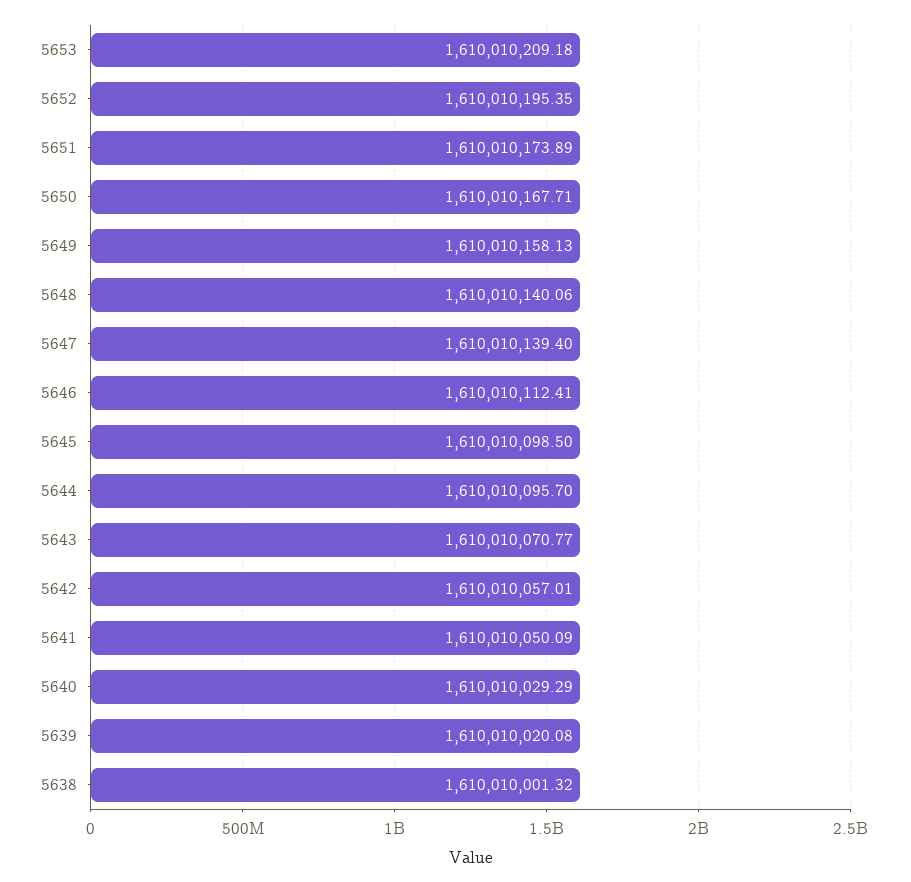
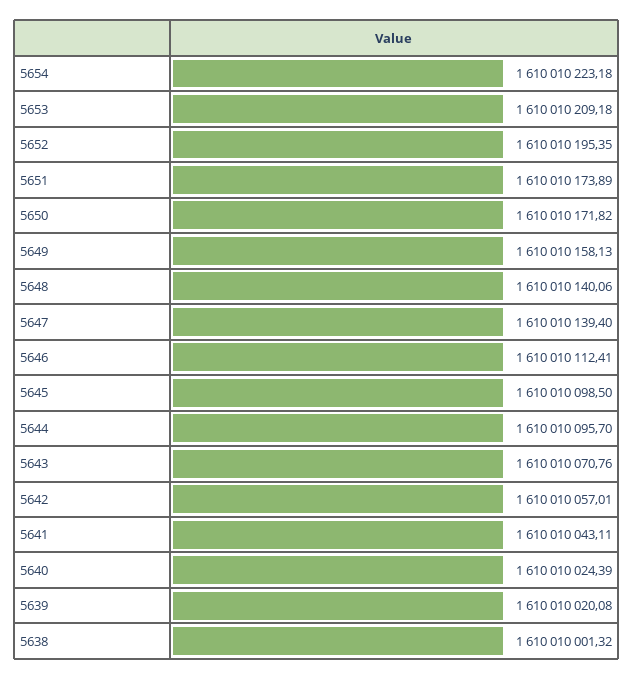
5650: 1610010167.71 -> 1610010171.82
5643: 1610010070.77 -> 1610010070.76
5641: 1610010050.09 -> 1610010043.11
5640: 1610010029.29 -> 1610010024.39
5654: none -> 1610010223.18

